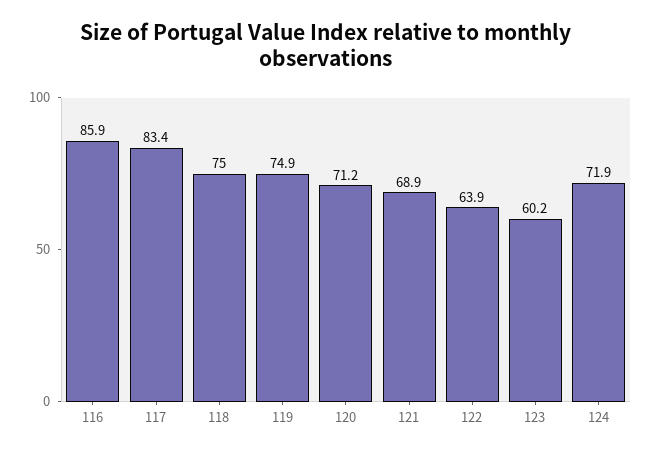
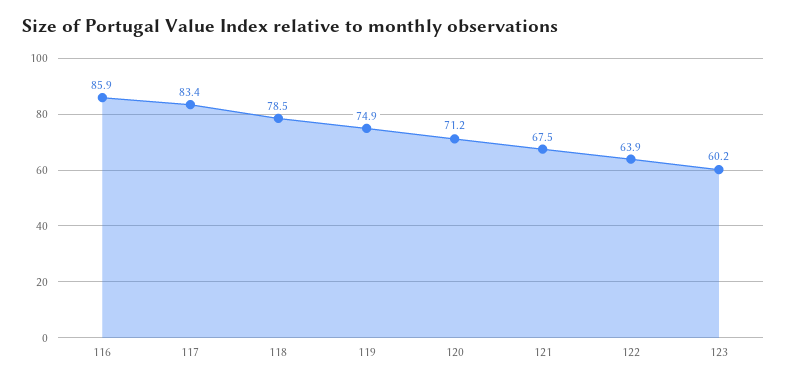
118: 75 -> 78.5
121: 68.9 -> 67.5
124: 71.9 -> none

